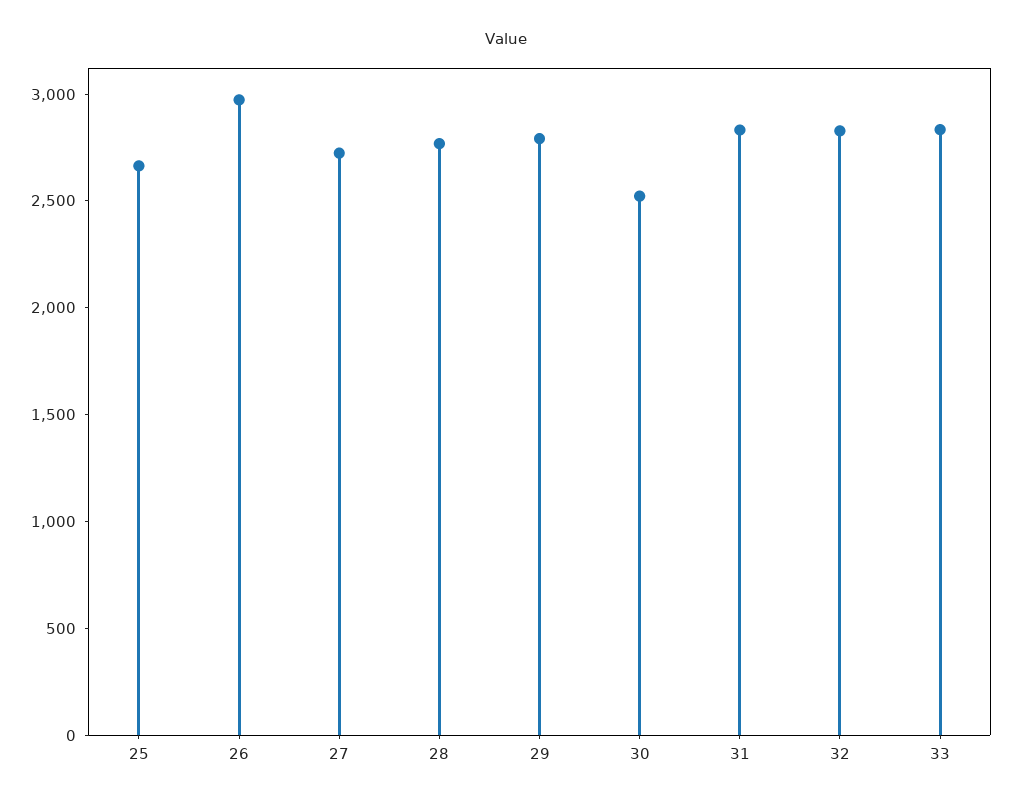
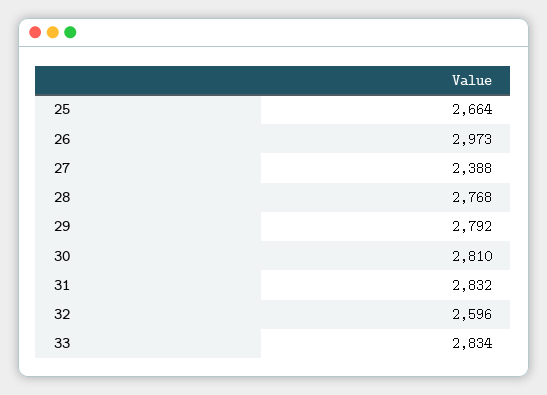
27: 2700 -> 2388
30: 2500 -> 2810
32: 2800 -> 2596

